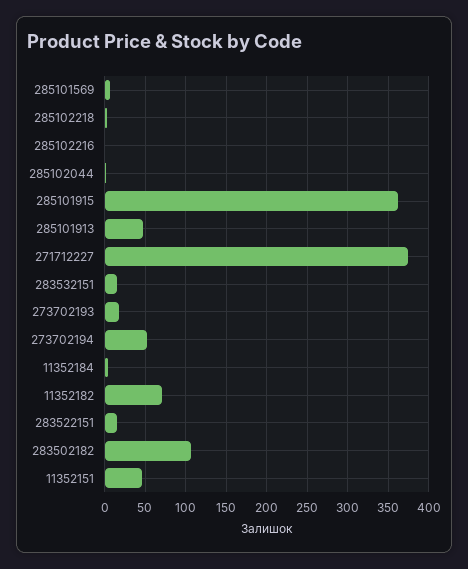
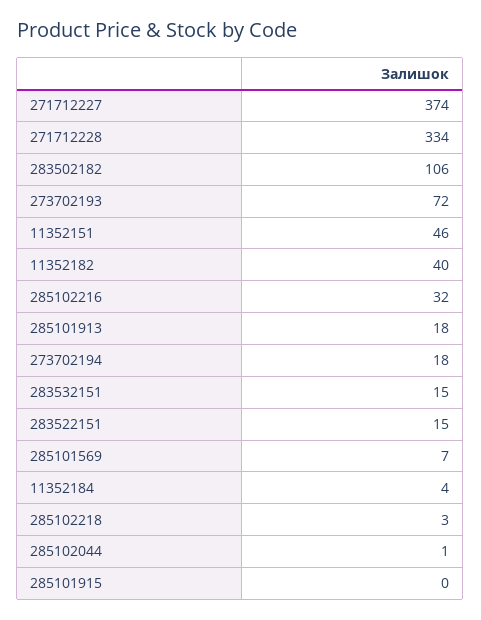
285102216: 0 -> 32
285101915: 360 -> 0
285101913: 50 -> 18
273702193: 20 -> 72
273702194: 50 -> 18
11352182: 70 -> 40
271712228: none -> 334

